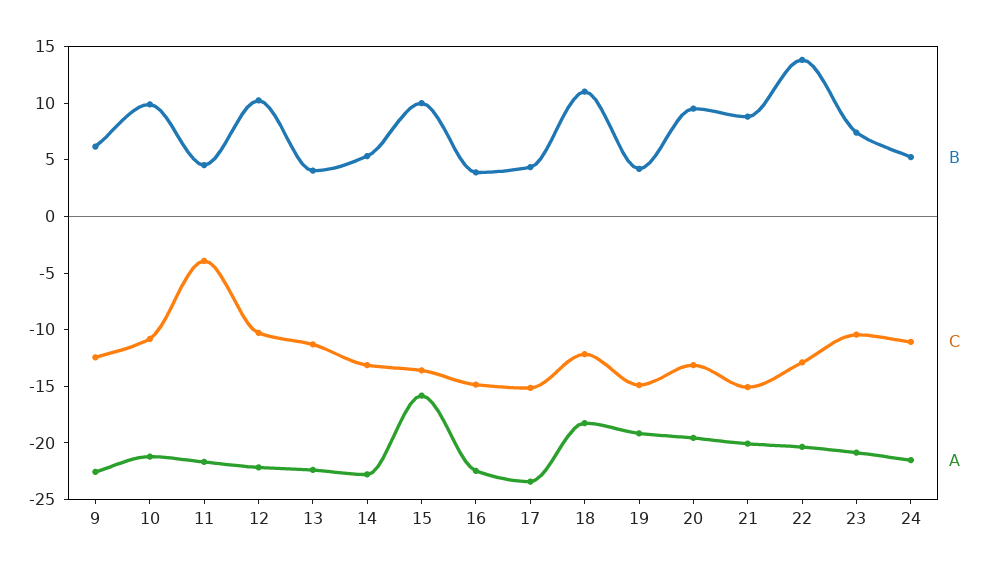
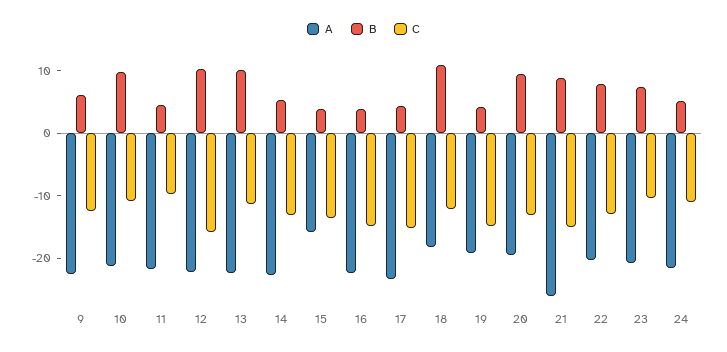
C, 11: -4 -> -10
C, 12: -10 -> -16
B, 13: 4 -> 10
B, 15: 10 -> 4
A, 21: -20 -> -26
B, 22: 14 -> 8

